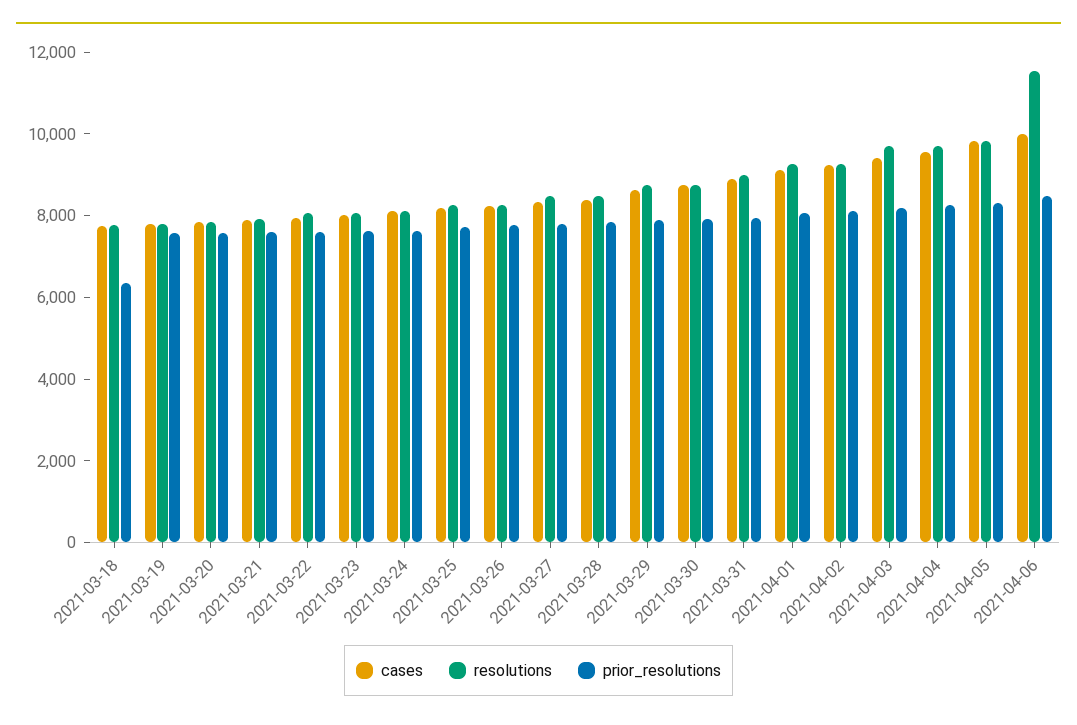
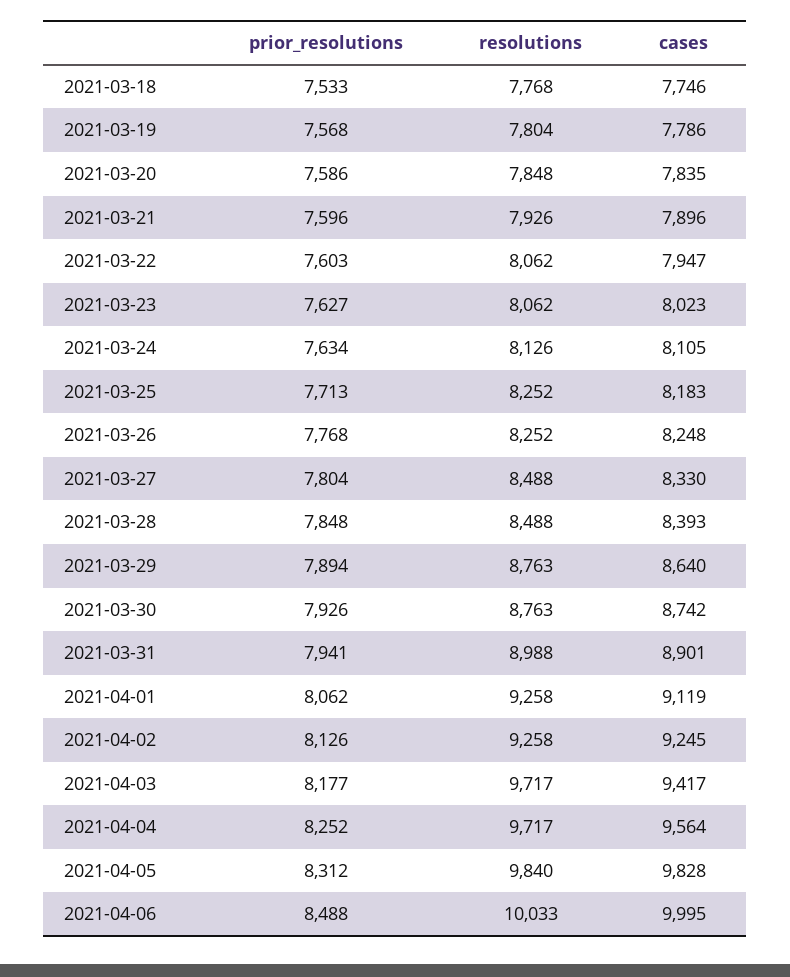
prior_resolutions, 2021-03-18: 6500 -> 7533
resolutions, 2021-04-06: 11500 -> 10033

